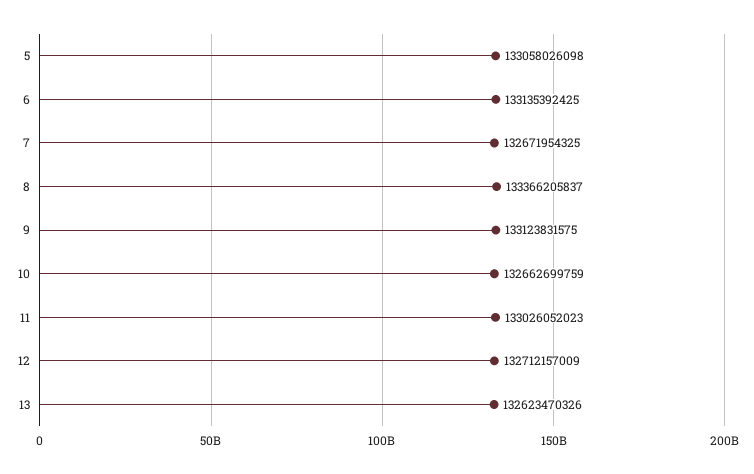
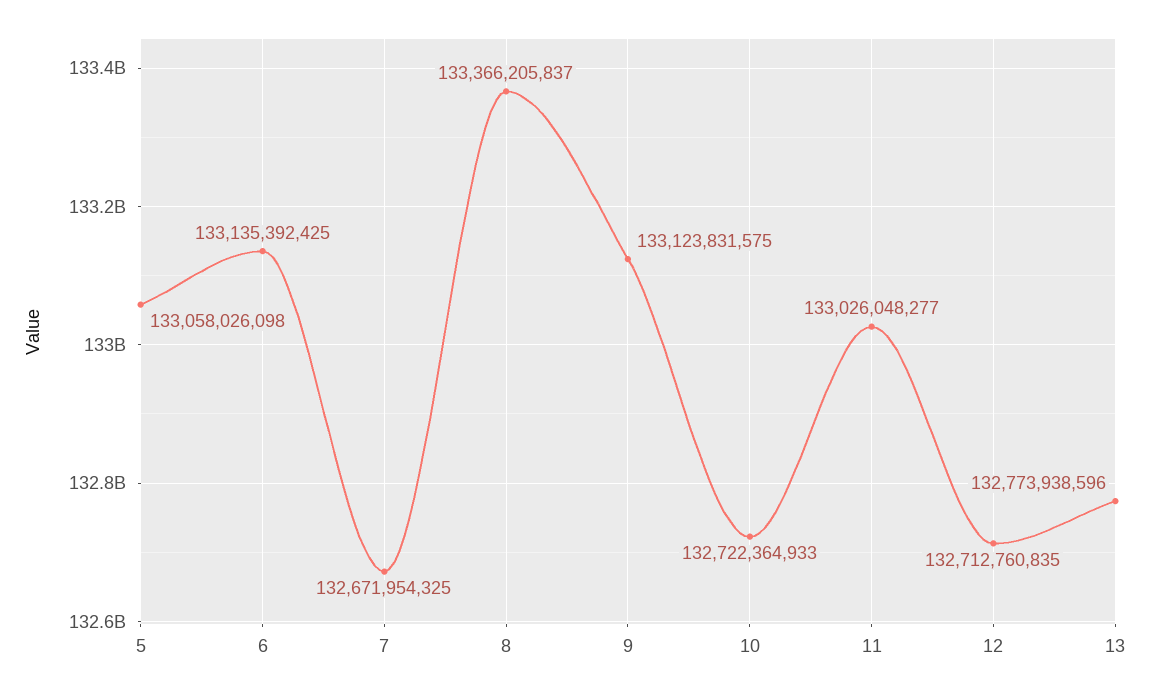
10: 132662699759 -> 132722364933
11: 133026052023 -> 133026048277
12: 132712157009 -> 132712760835
13: 132623470326 -> 132773938596

